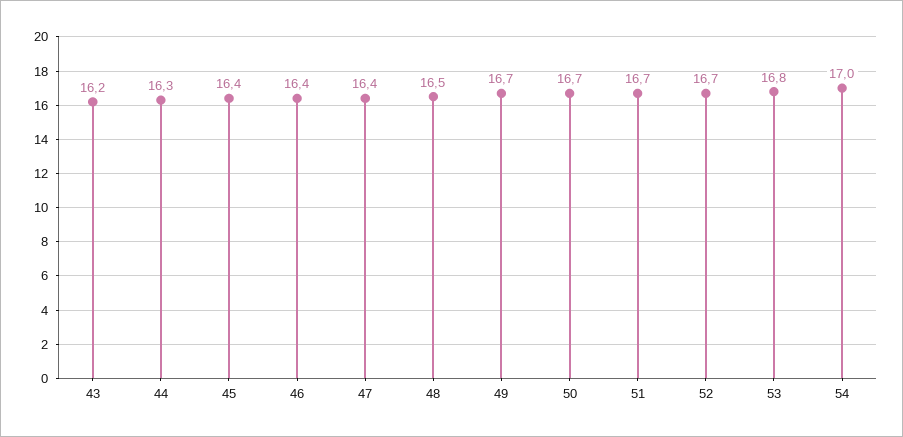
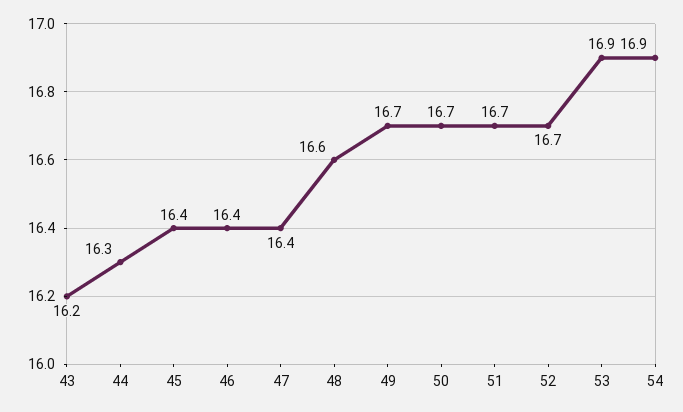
48: 16.5 -> 16.6
53: 16.8 -> 16.9
54: 17 -> 16.9

